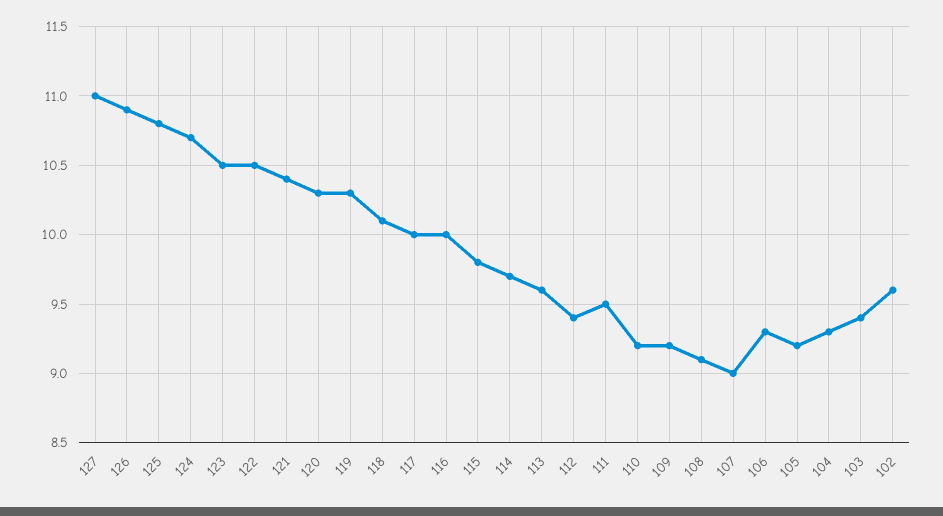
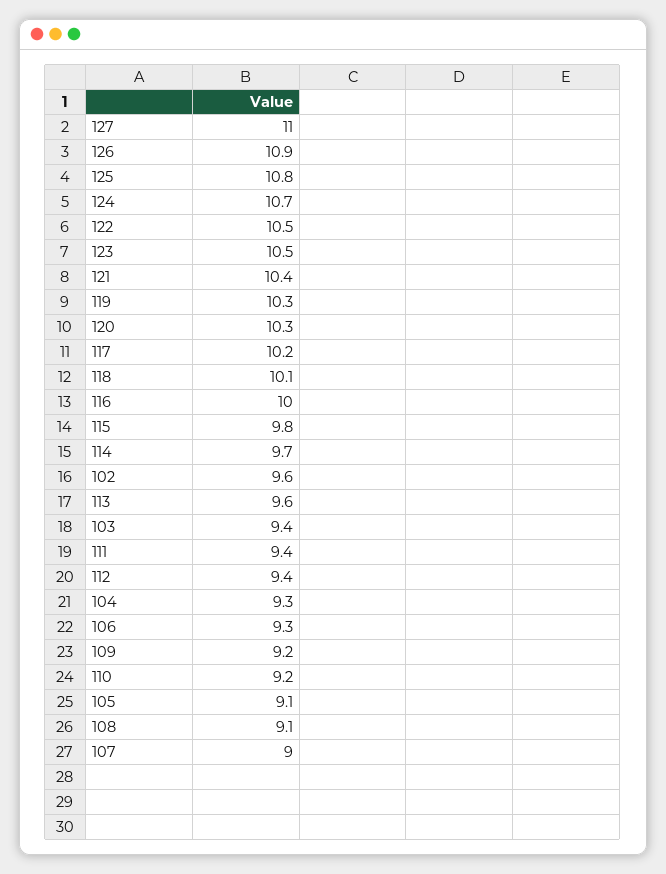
117: 10 -> 10.2
111: 9.5 -> 9.4
105: 9.2 -> 9.1

